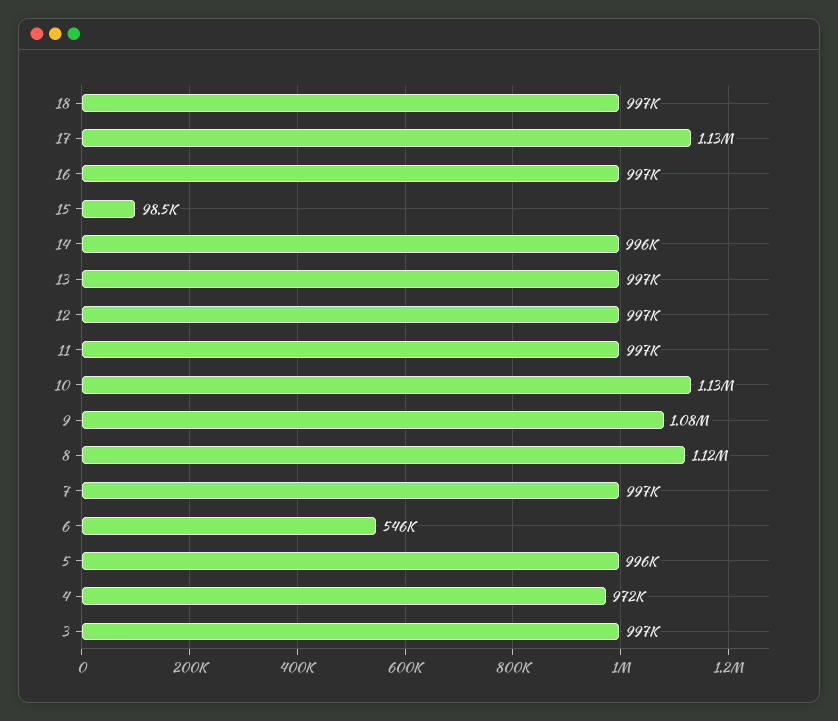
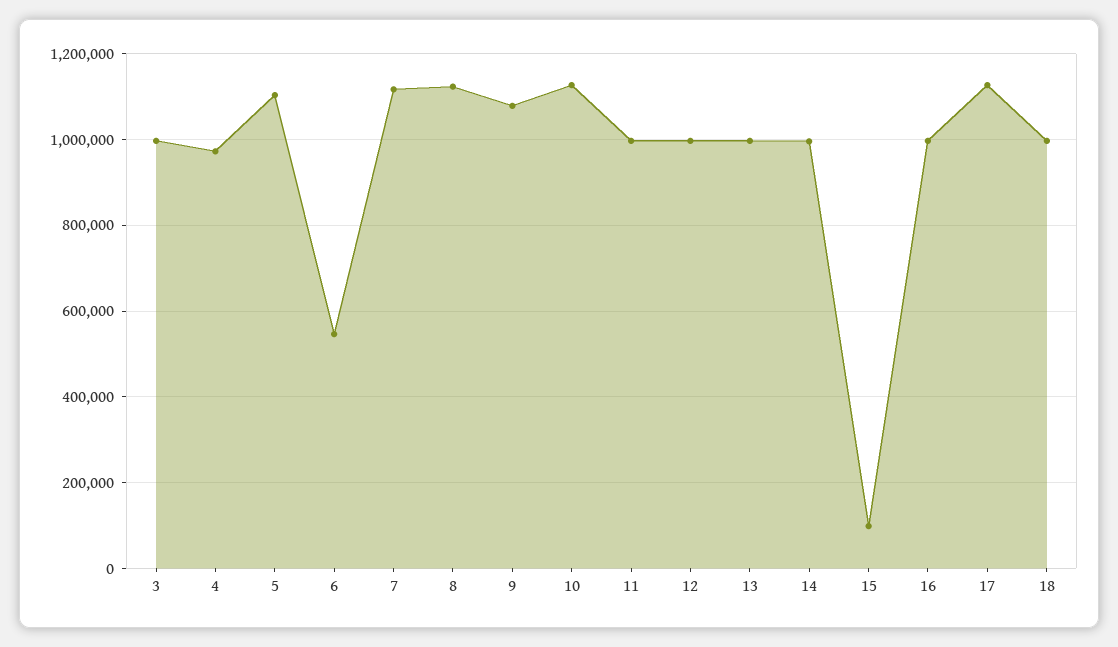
7: 997000 -> 1120000
5: 996000 -> 1100000

